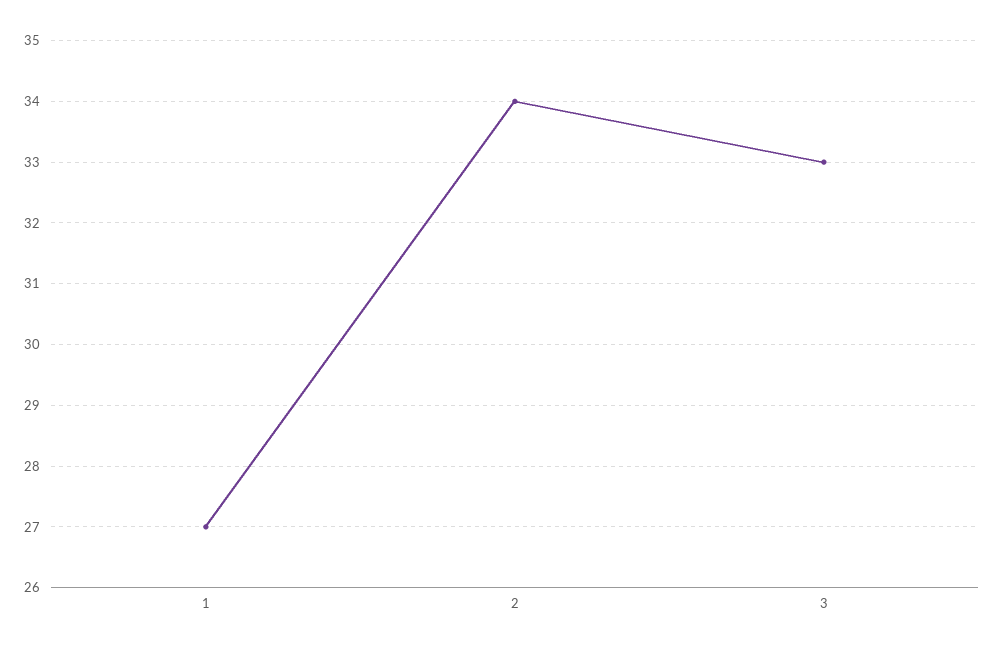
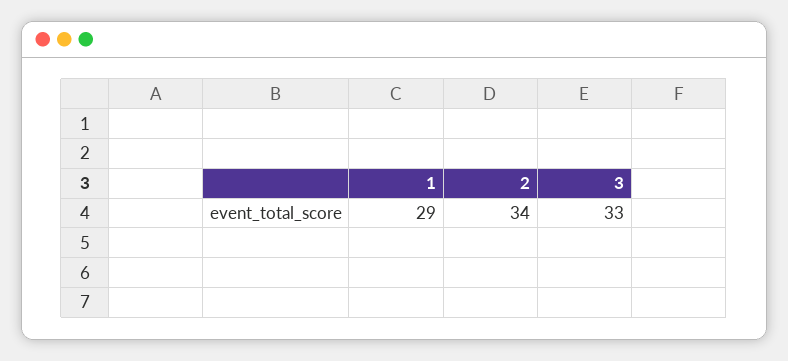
1: 27 -> 29

